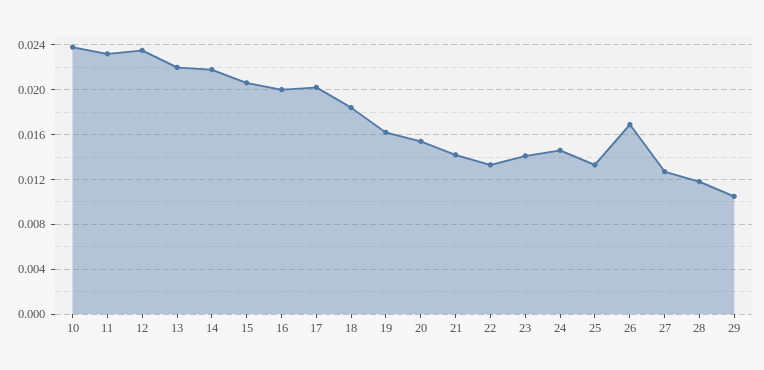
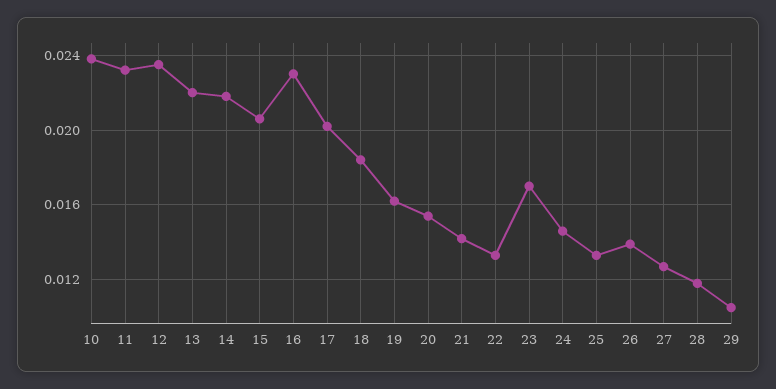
16: 0.02 -> 0.023
23: 0.014 -> 0.017
26: 0.017 -> 0.014

